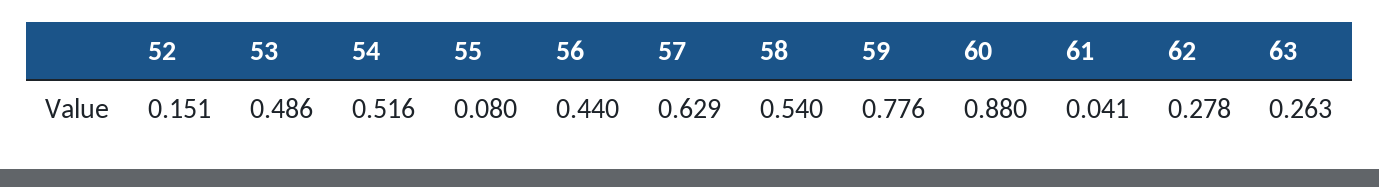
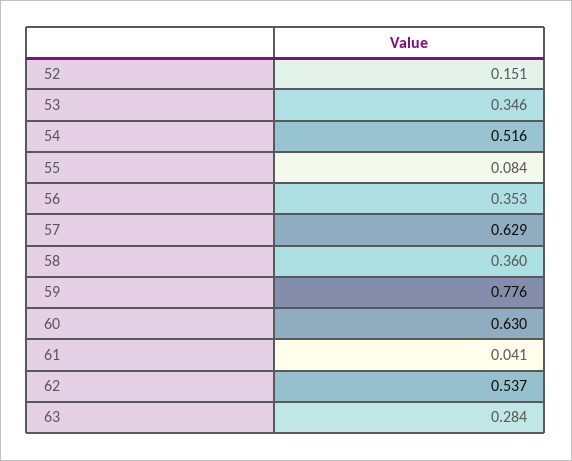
53: 0.486 -> 0.346
55: 0.08 -> 0.084
56: 0.44 -> 0.353
58: 0.54 -> 0.36
60: 0.88 -> 0.63
62: 0.278 -> 0.537
63: 0.263 -> 0.284

